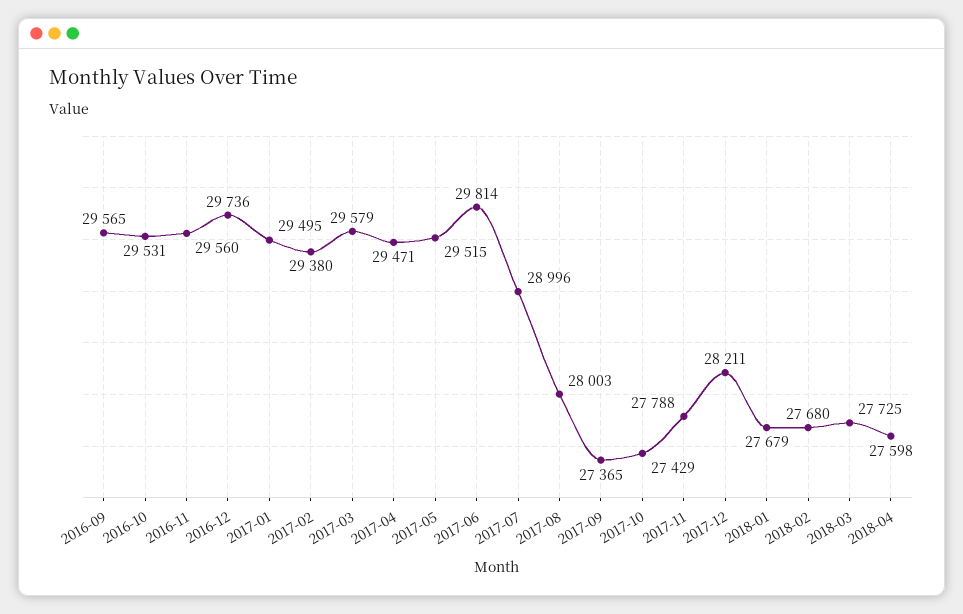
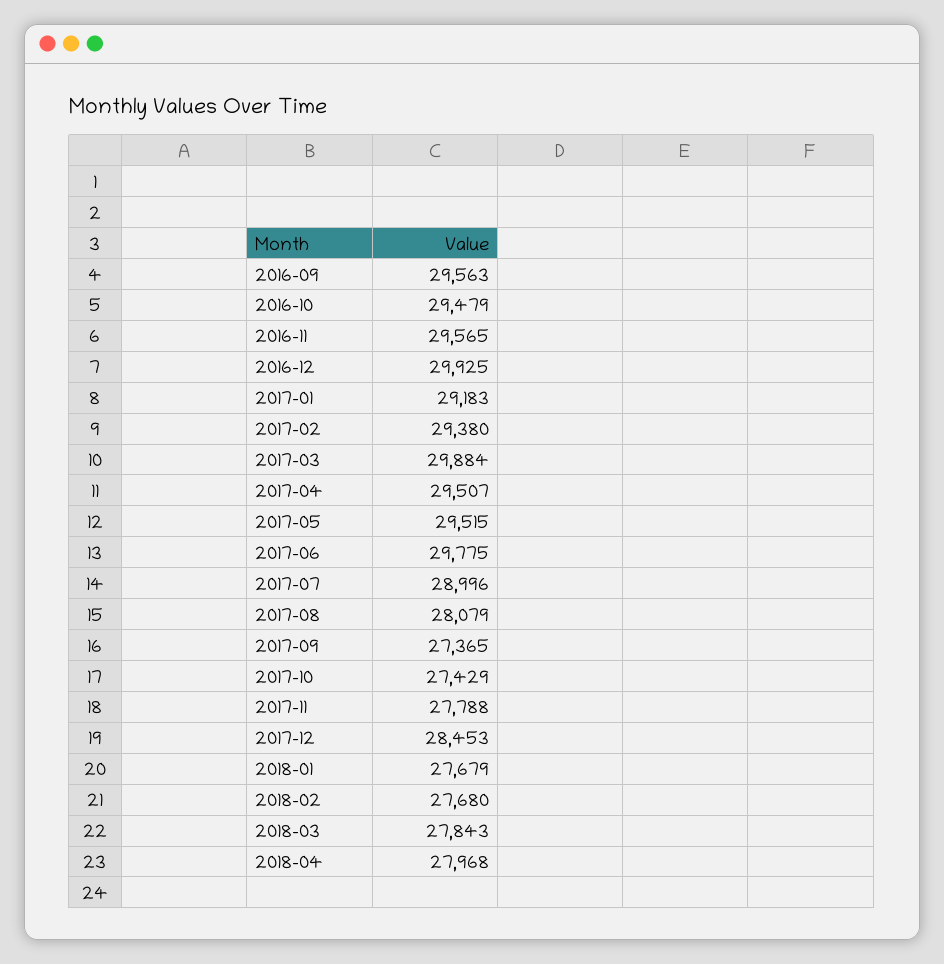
2016-09: 29565 -> 29563
2016-10: 29531 -> 29479
2016-11: 29560 -> 29565
2016-12: 29736 -> 29925
2017-01: 29495 -> 29183
2017-03: 29579 -> 29884
2017-04: 29471 -> 29507
2017-06: 29814 -> 29775
2017-08: 28003 -> 28079
2017-12: 28211 -> 28453
2018-03: 27725 -> 27843
2018-04: 27598 -> 27968

